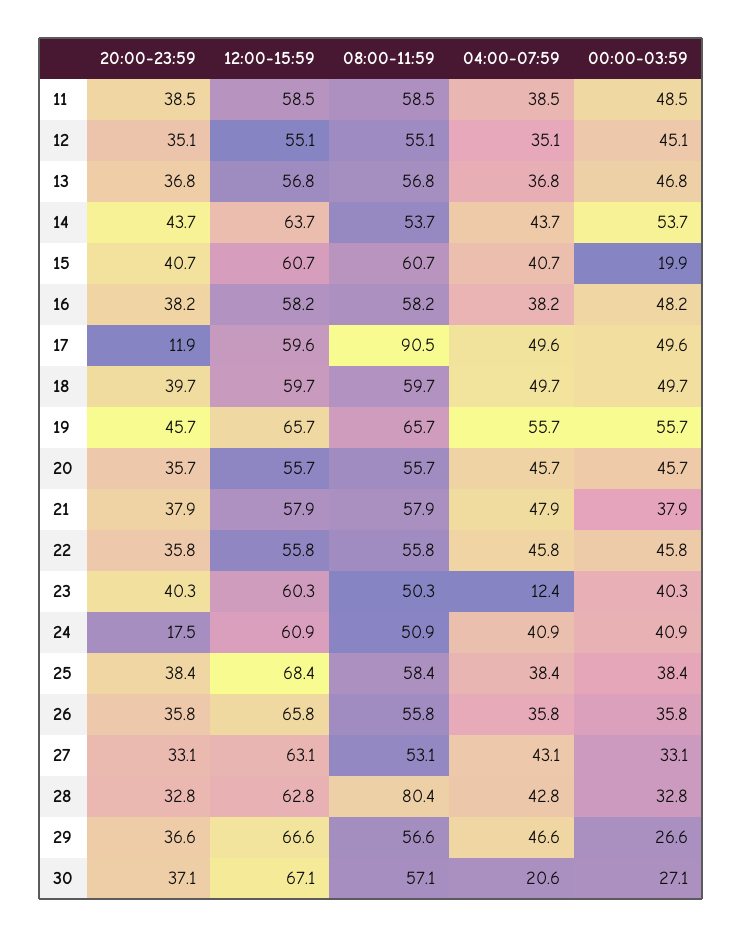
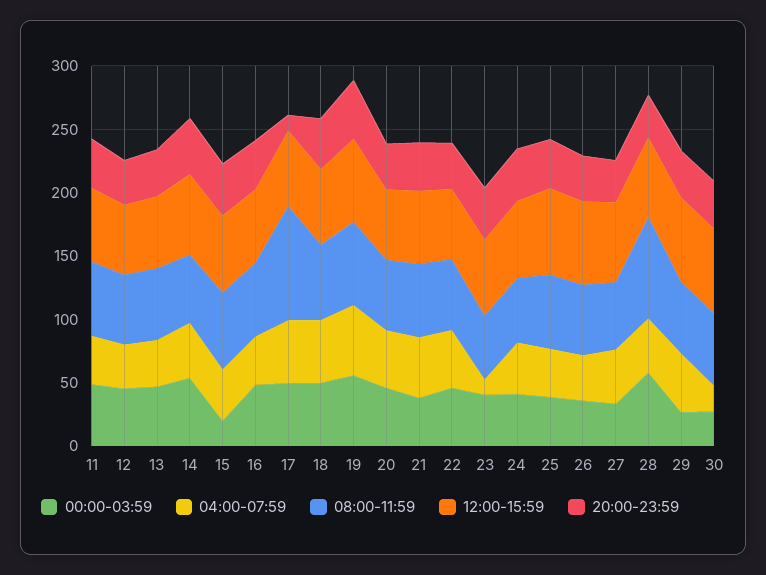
20:00-23:59, 24: 17.5 -> 40
00:00-03:59, 28: 32.8 -> 60

